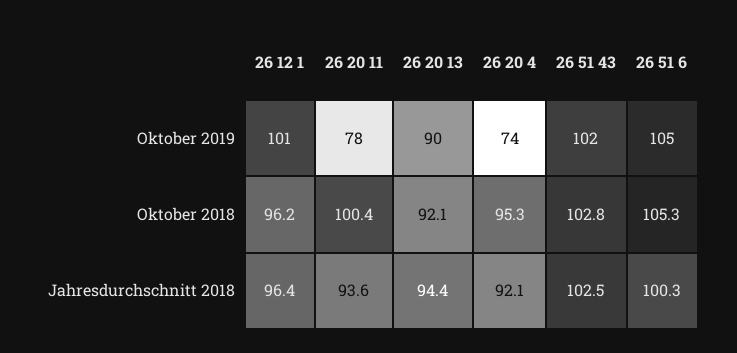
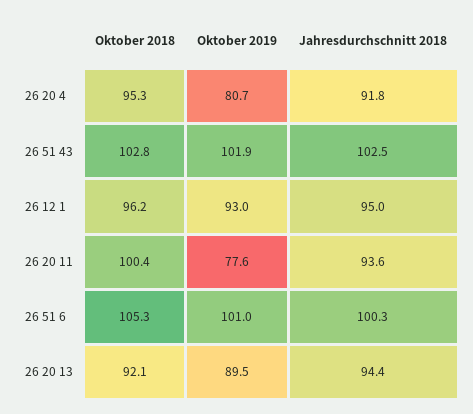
26 12 1, Oktober 2019: 101 -> 93
26 20 4, Oktober 2019: 74 -> 80.7
26 51 6, Oktober 2019: 105 -> 101
26 12 1, Jahresdurchschnitt 2018: 96.4 -> 95
26 20 4, Jahresdurchschnitt 2018: 92.1 -> 91.8

